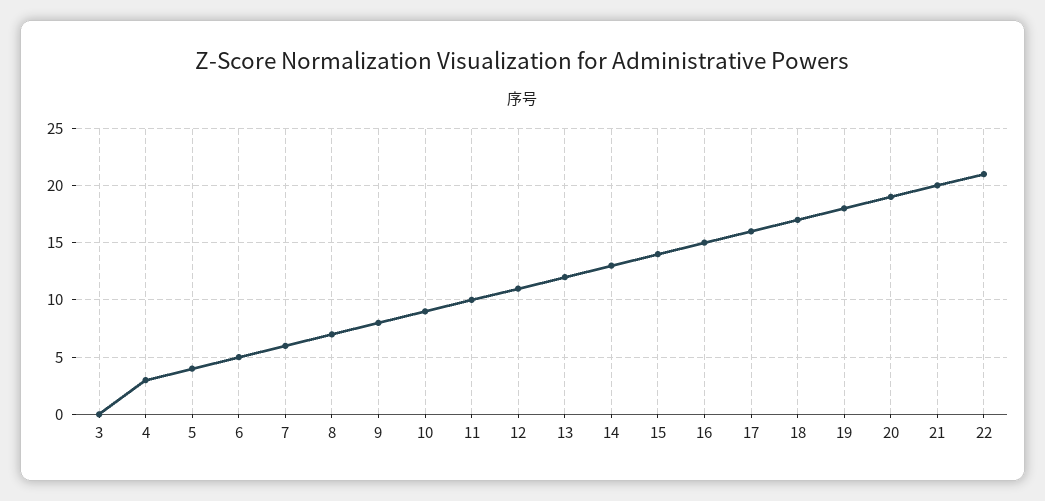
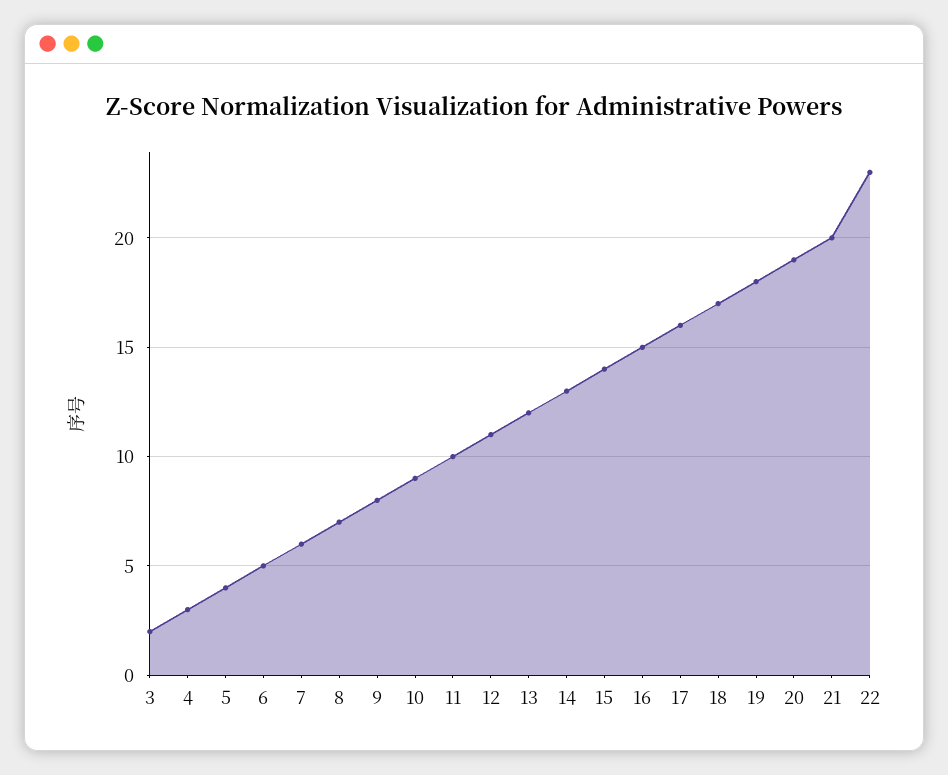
3: 0 -> 2
22: 21 -> 23

